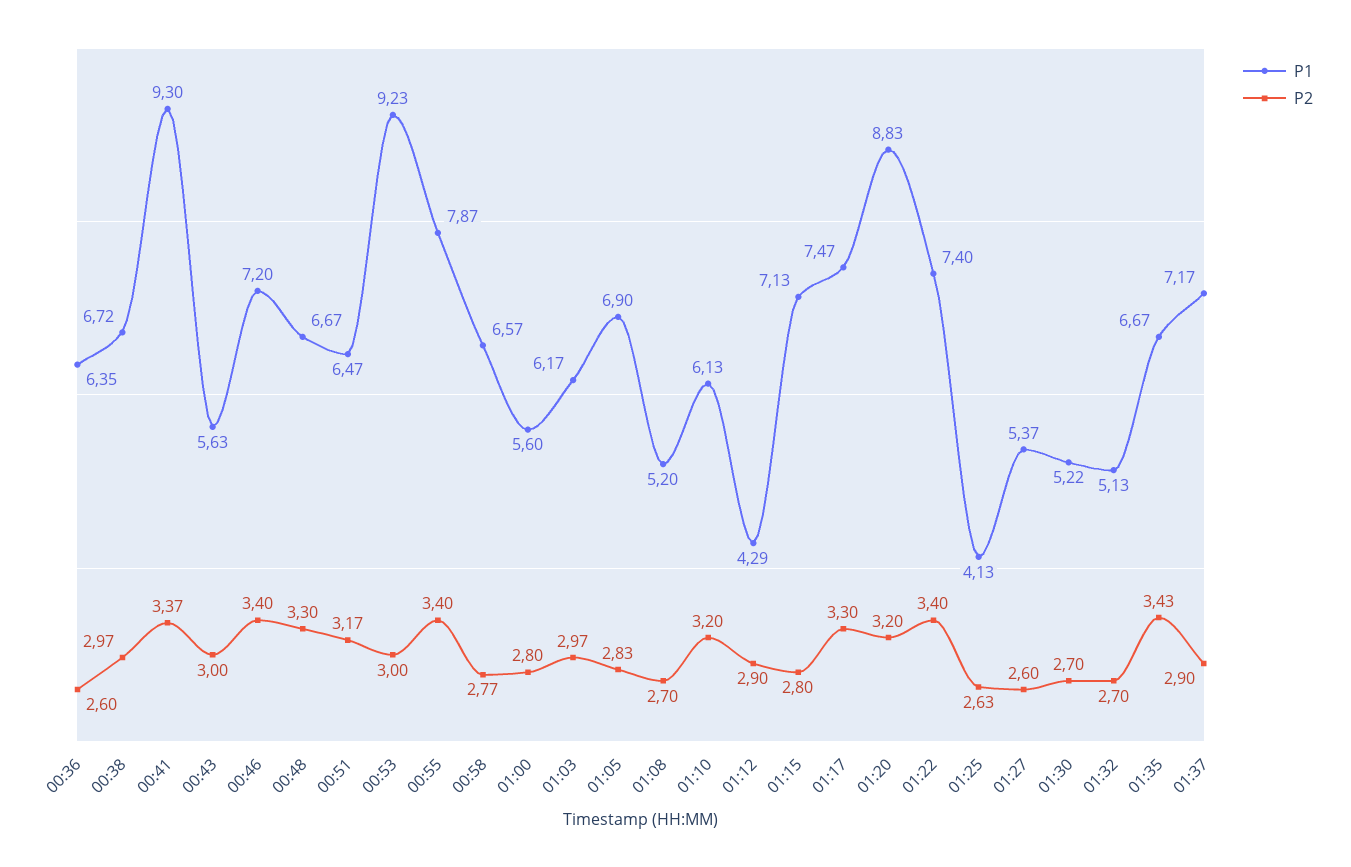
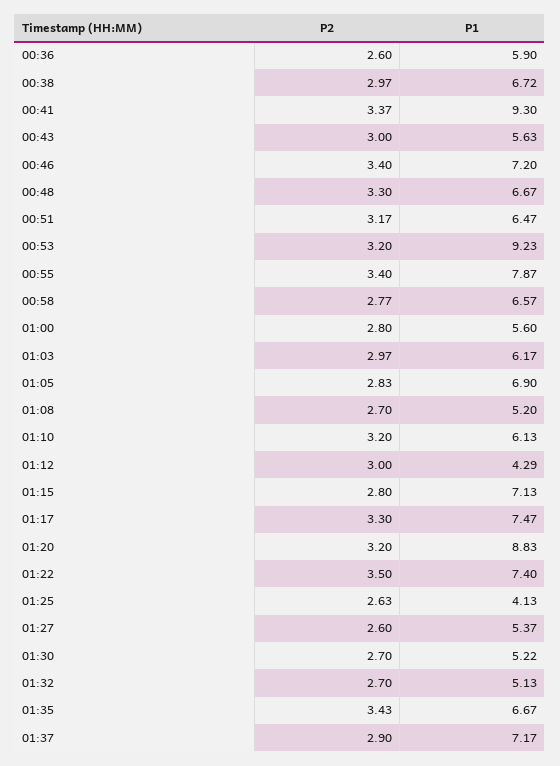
P1, 00:36: 6.35 -> 5.9
P2, 00:53: 3 -> 3.2
P2, 01:12: 2.9 -> 3
P2, 01:22: 3.4 -> 3.5

